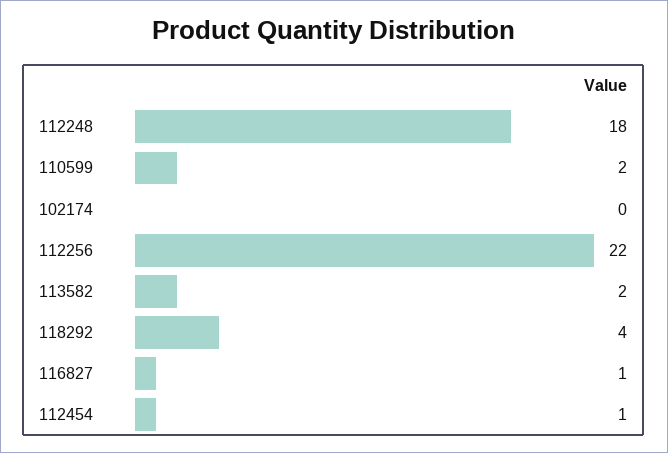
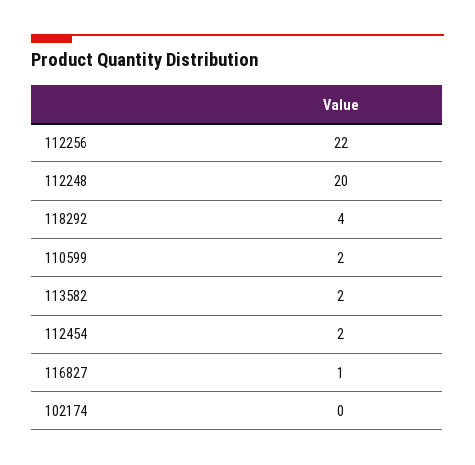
112248: 18 -> 20
112454: 1 -> 2

